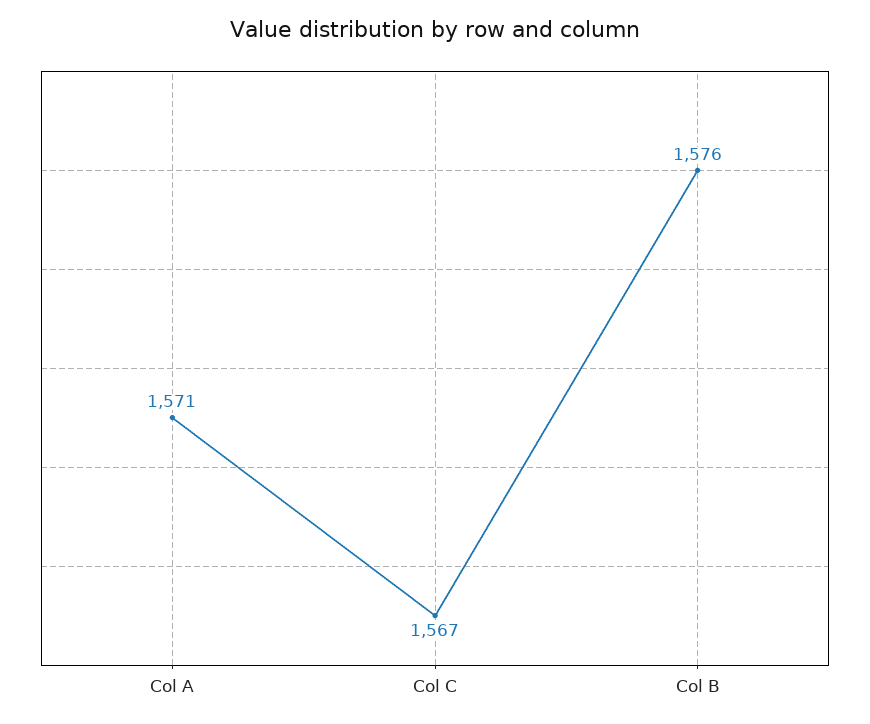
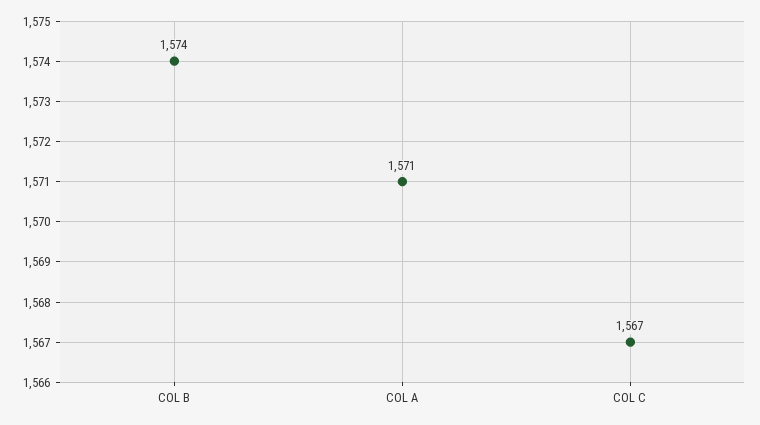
Col B: 1576 -> 1574

